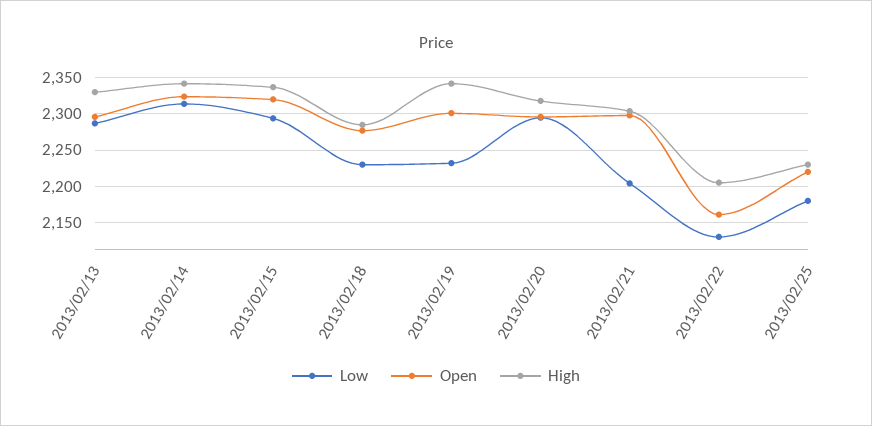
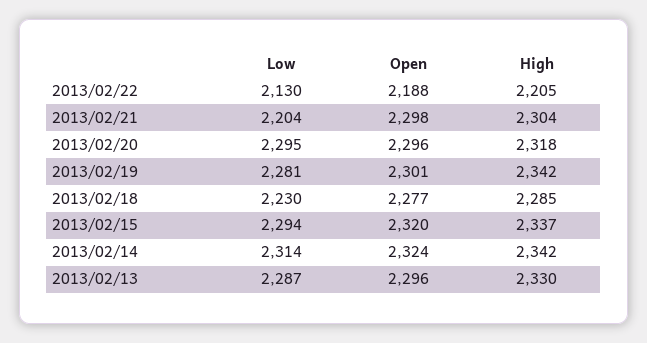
Low, 2013/02/19: 2230 -> 2281
Open, 2013/02/22: 2160 -> 2188
Low, 2013/02/25: 2180 -> none
Open, 2013/02/25: 2220 -> none
High, 2013/02/25: 2230 -> none

